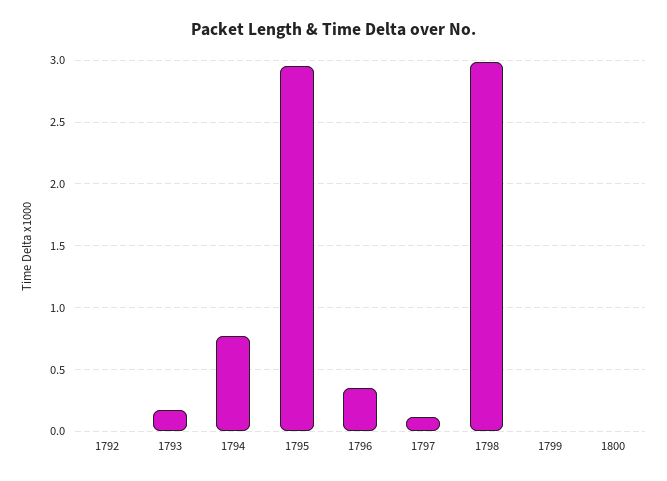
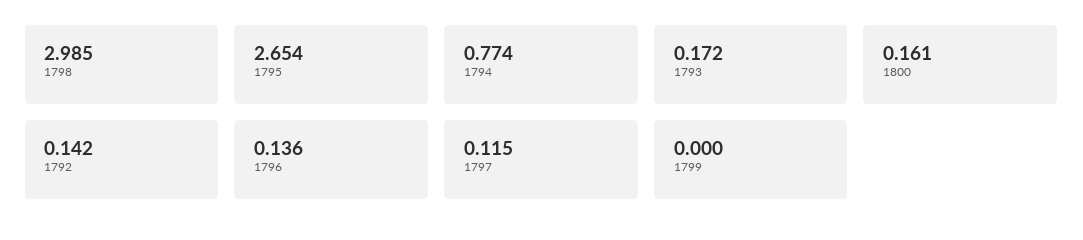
1792: 0 -> 0.142
1795: 2.95 -> 2.654
1796: 0.35 -> 0.136
1800: 0 -> 0.161

